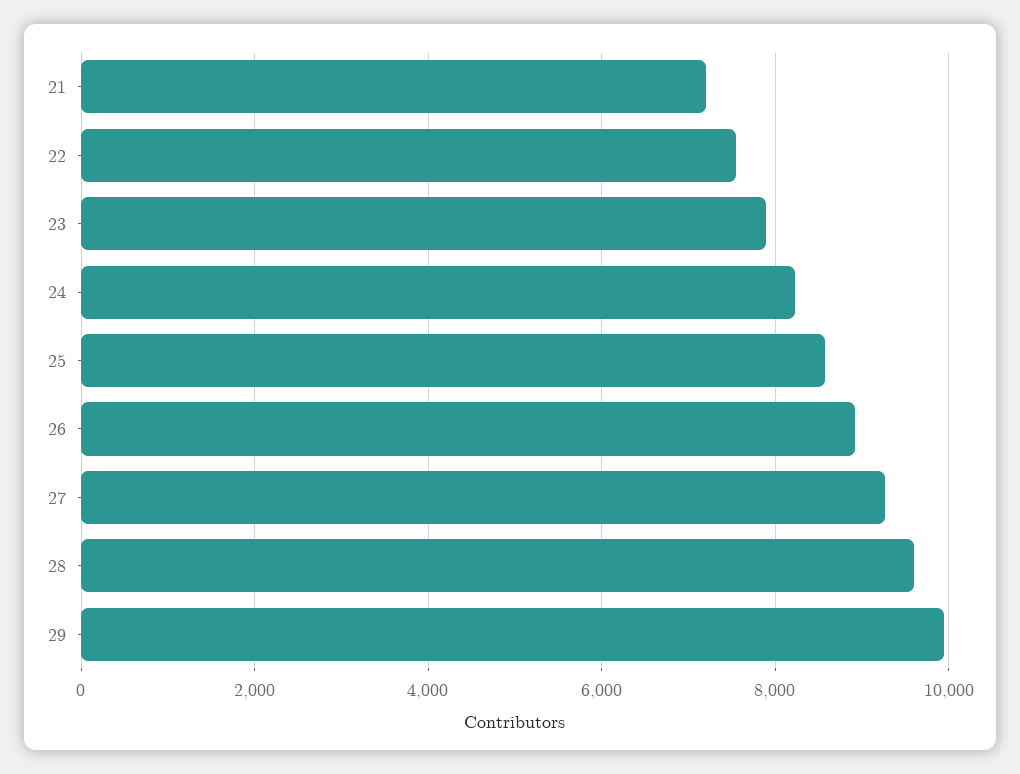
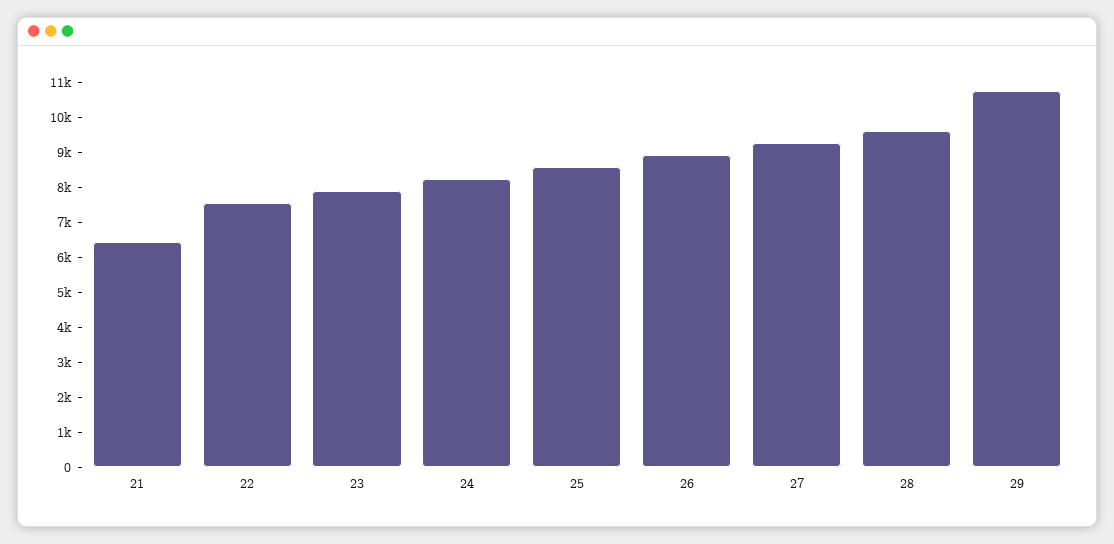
21: 7200 -> 6500
29: 10000 -> 10750

